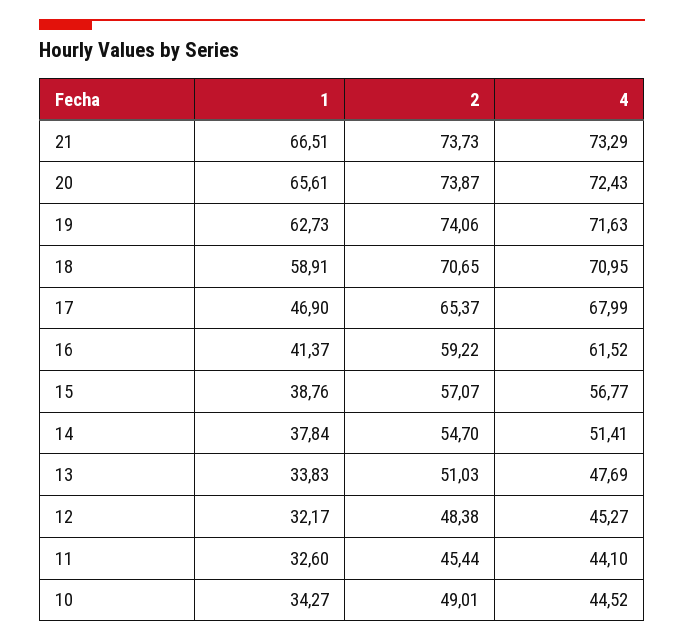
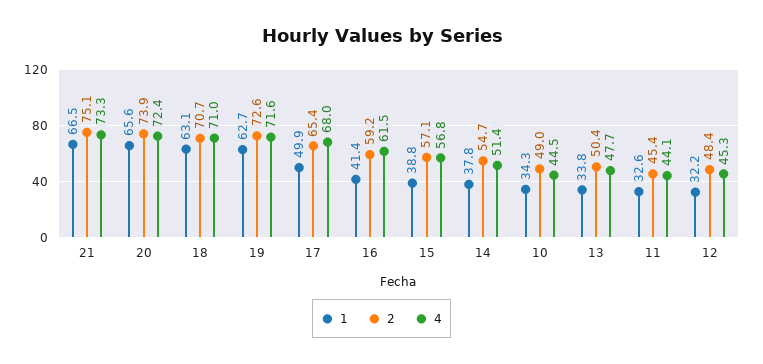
2, 21: 73.73 -> 75.1
2, 19: 74.06 -> 72.6
1, 18: 58.91 -> 63.1
1, 17: 46.9 -> 49.9
2, 13: 51.03 -> 50.4

